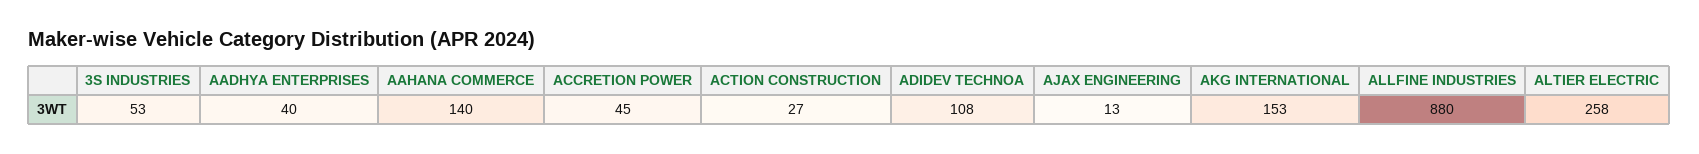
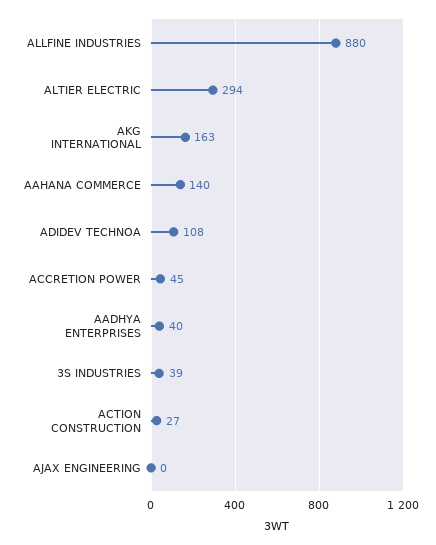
3S INDUSTRIES: 53 -> 39
AJAX ENGINEERING: 13 -> 0
AKG INTERNATIONAL: 153 -> 163
ALTIER ELECTRIC: 258 -> 294

